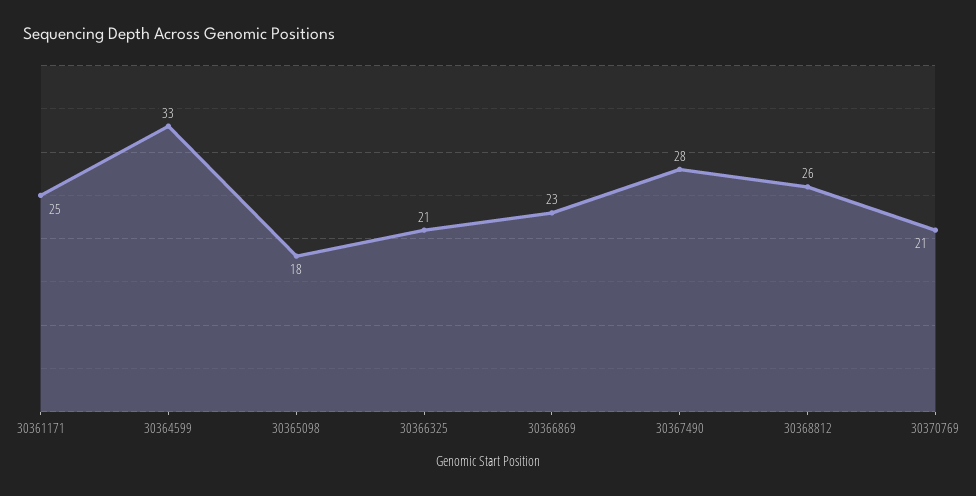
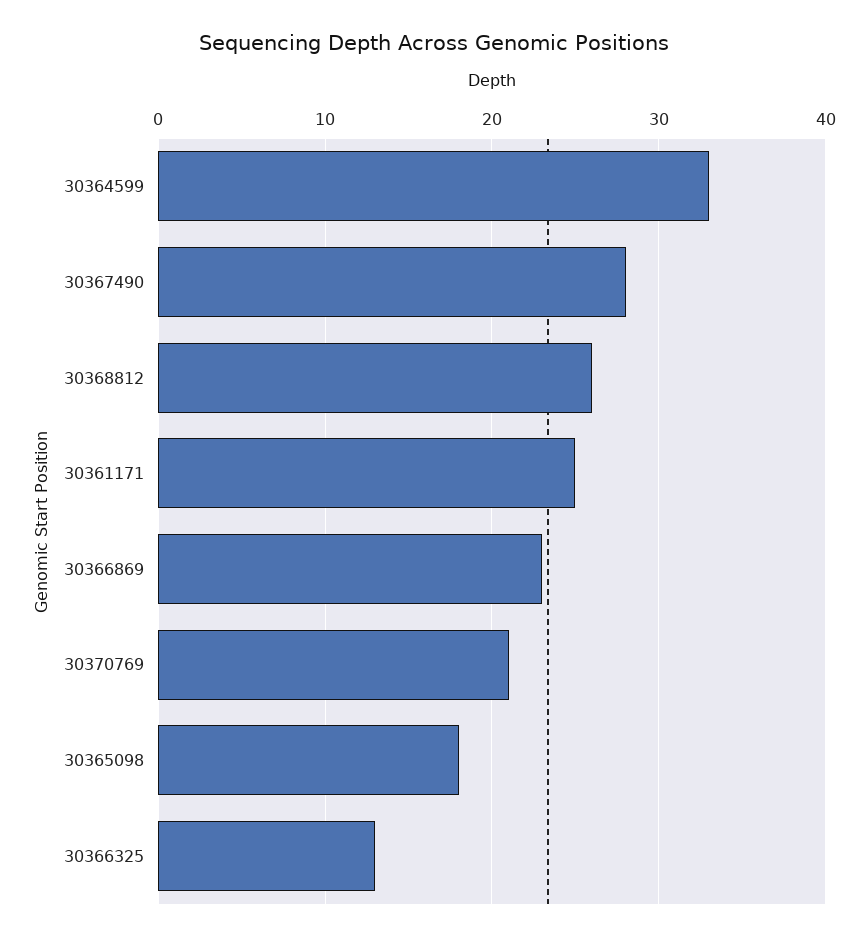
30366325: 21 -> 13

